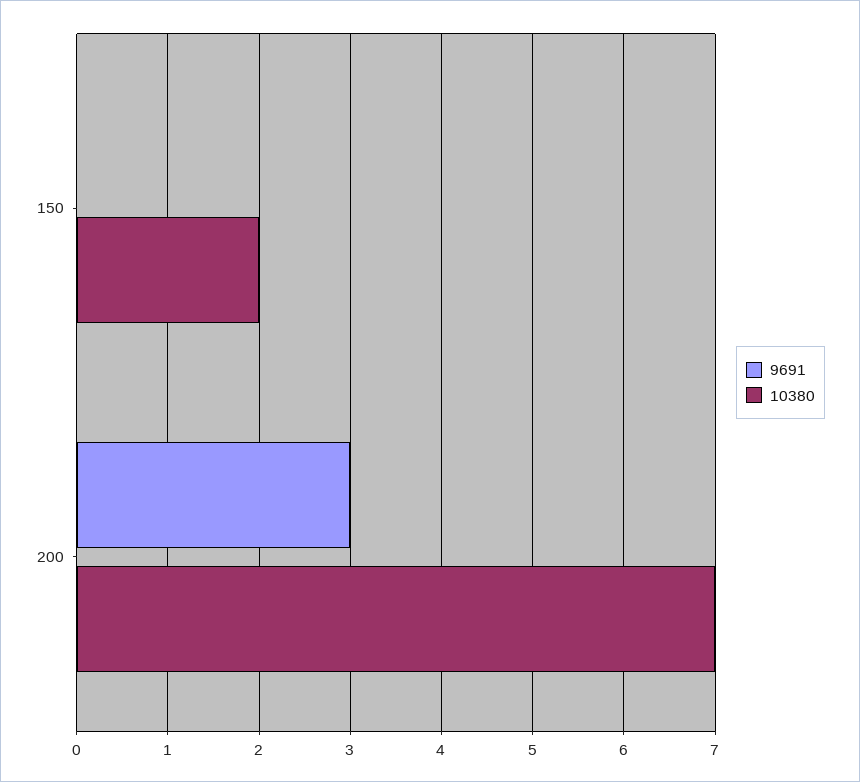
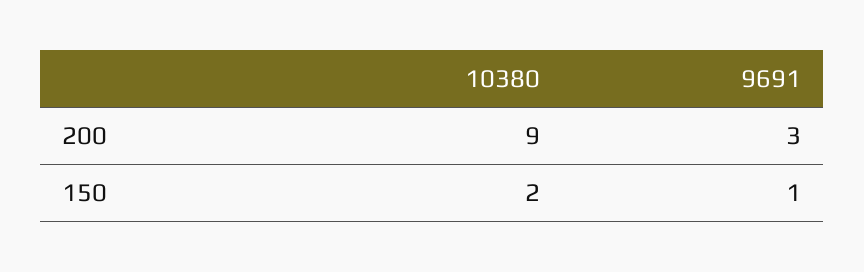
9691, 150: 0 -> 1
10380, 200: 7 -> 9

